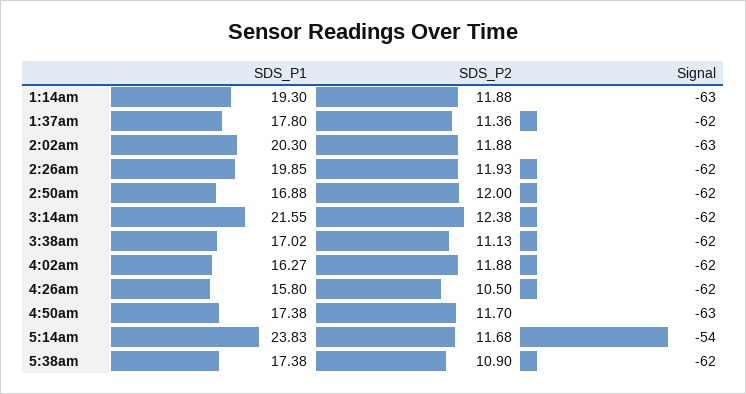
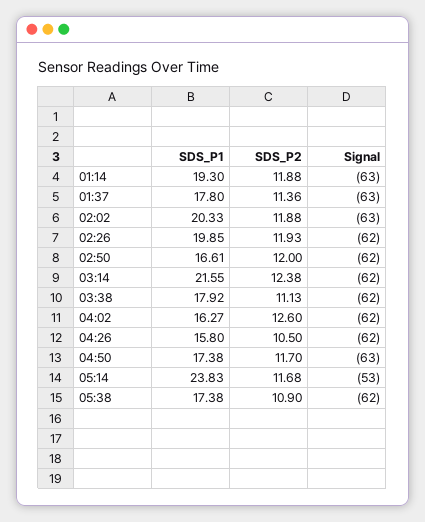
Signal, 1:37am: -62 -> -63
SDS_P1, 2:02am: 20.3 -> 20.33
SDS_P1, 2:50am: 16.88 -> 16.61
SDS_P1, 3:38am: 17.02 -> 17.92
SDS_P2, 4:02am: 11.88 -> 12.6
Signal, 5:14am: -54 -> -53

